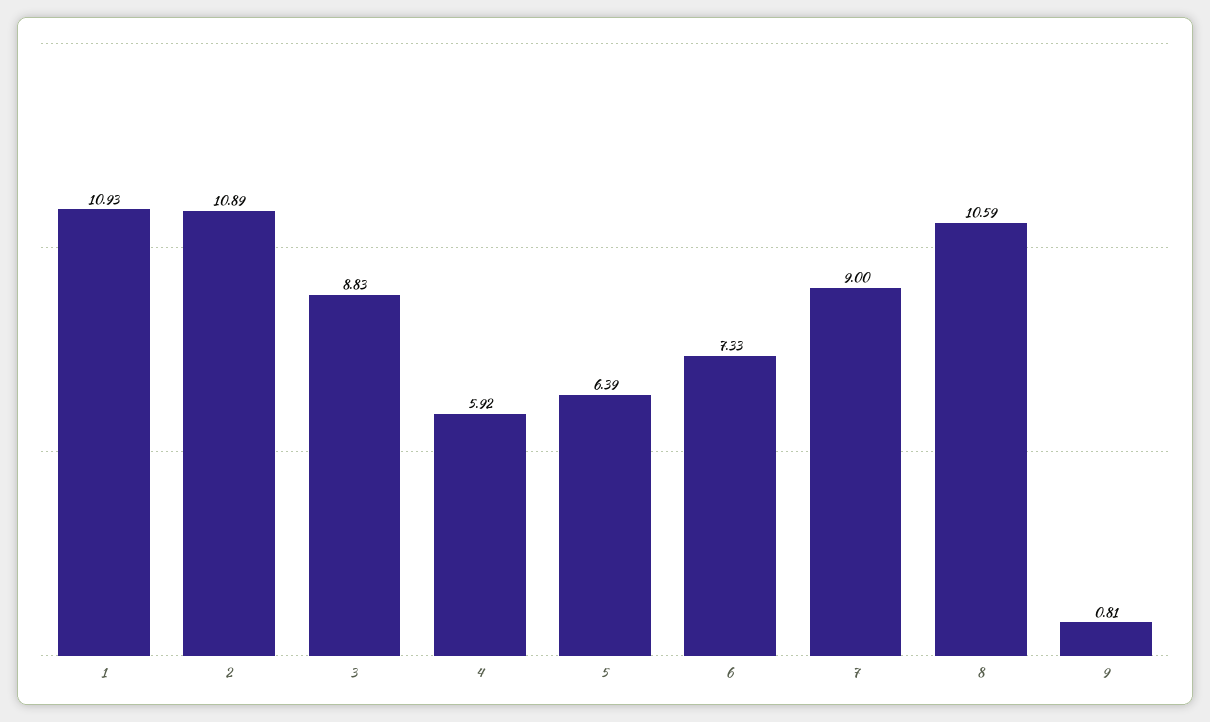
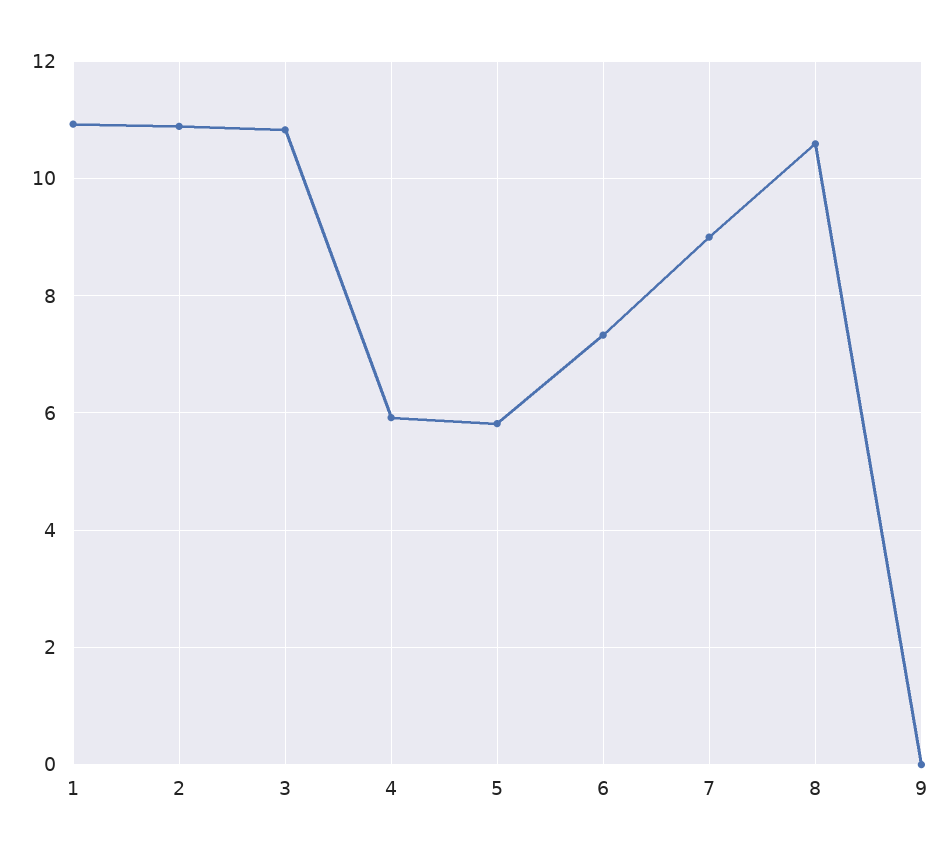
3: 8.83 -> 10.8
5: 6.39 -> 5.8
9: 0.81 -> 0

